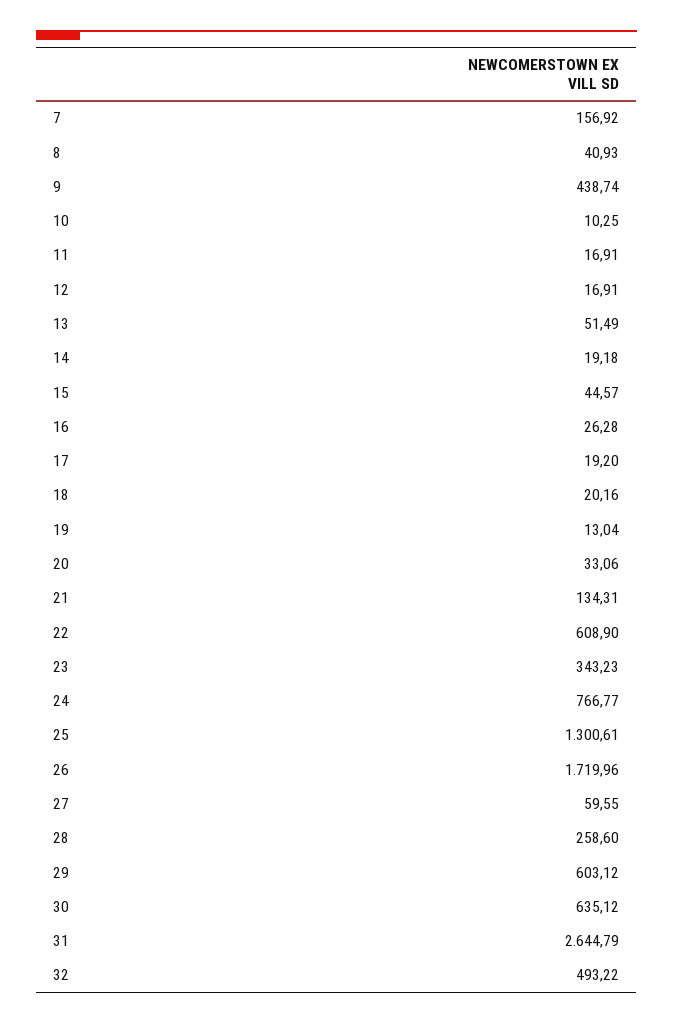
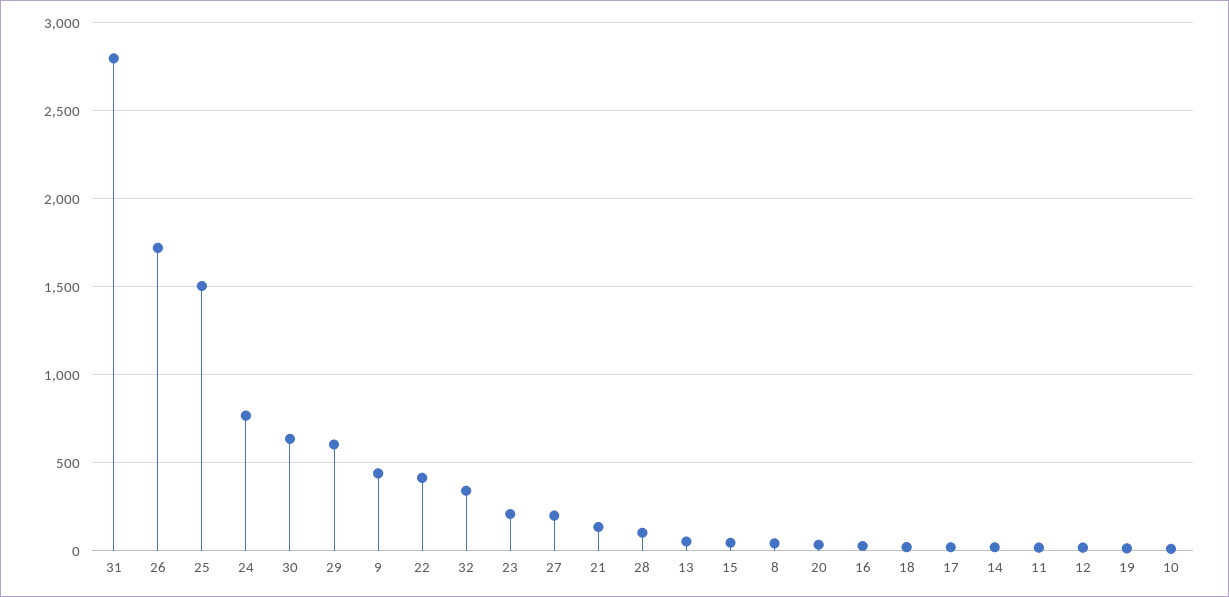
7: 156.92 -> none
22: 608.9 -> 400
23: 343.23 -> 200
25: 1300.61 -> 1500
27: 59.55 -> 200
28: 258.6 -> 100
31: 2644.79 -> 2800
32: 493.22 -> 350

